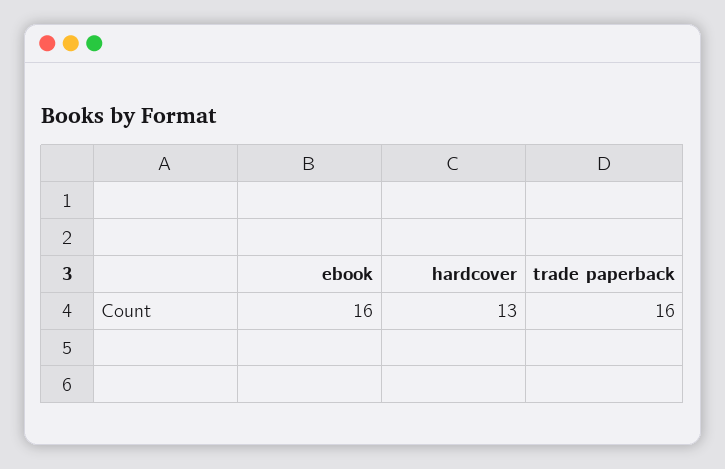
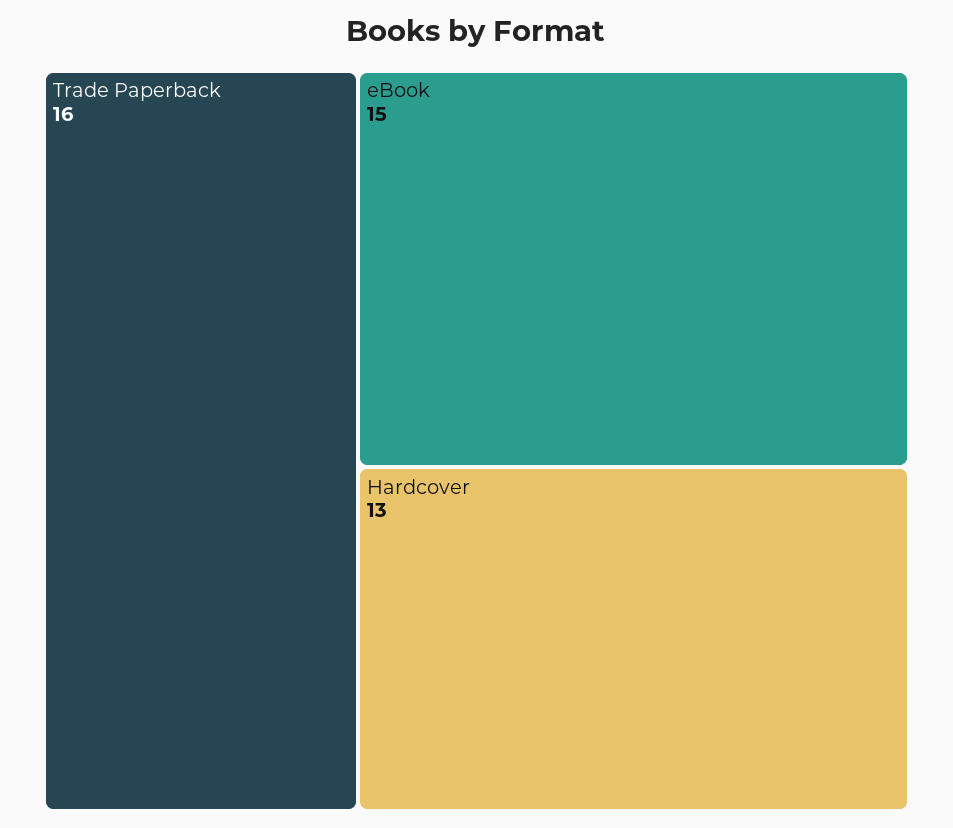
ebook: 16 -> 15

